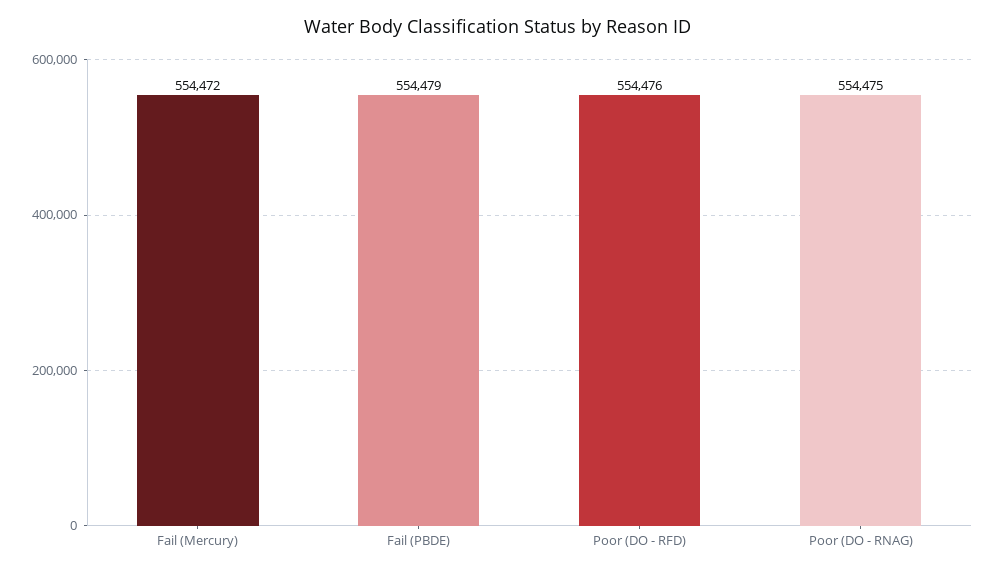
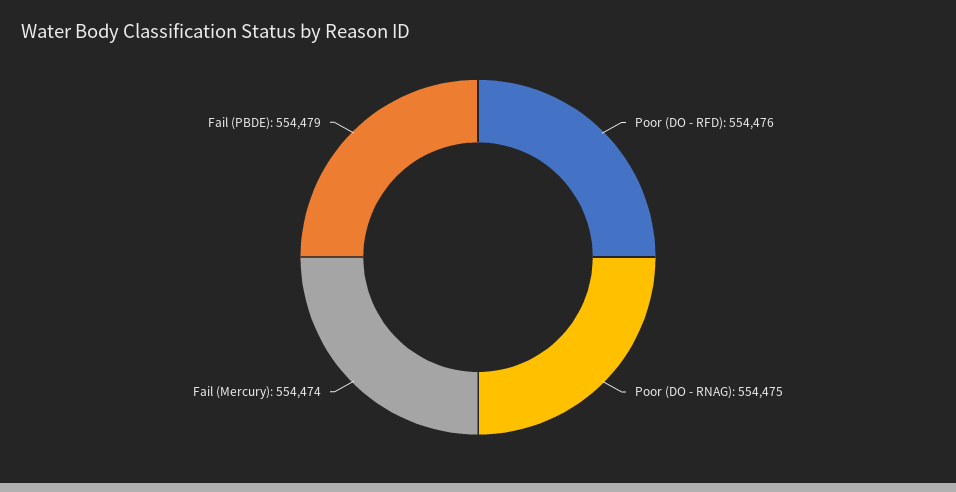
Fail (Mercury): 554472 -> 554474

